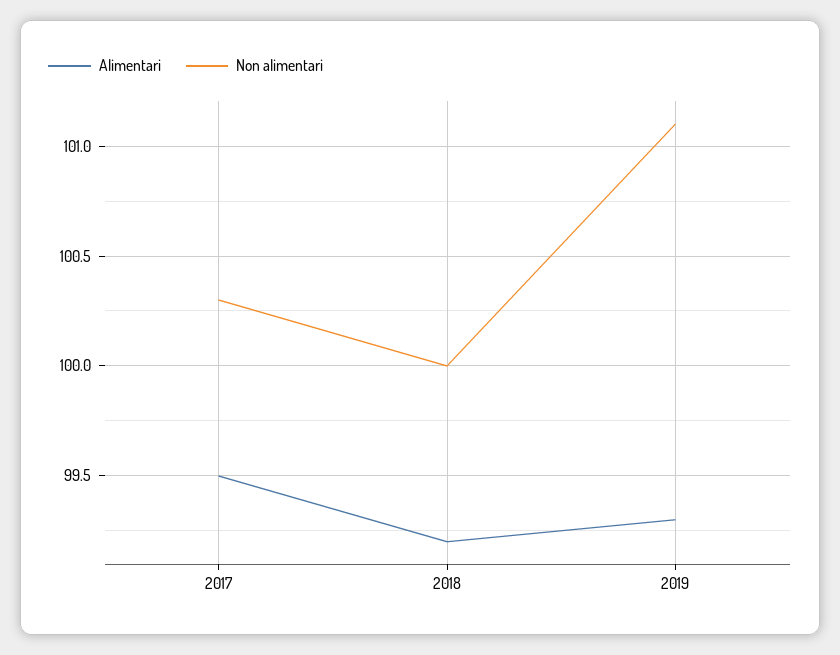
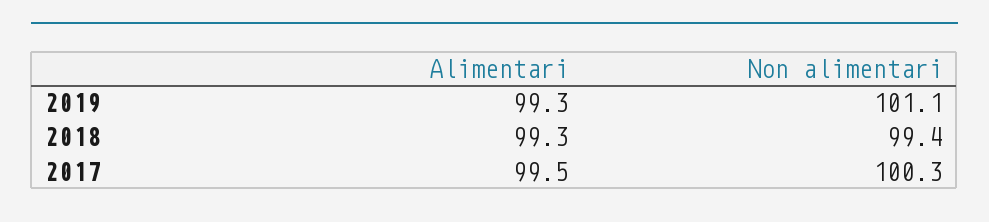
Alimentari, 2018: 99.2 -> 99.3
Non alimentari, 2018: 100 -> 99.4

